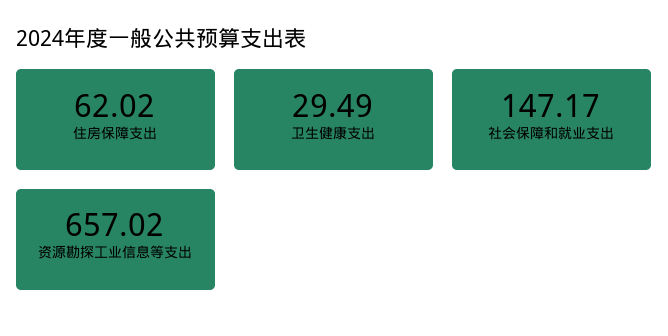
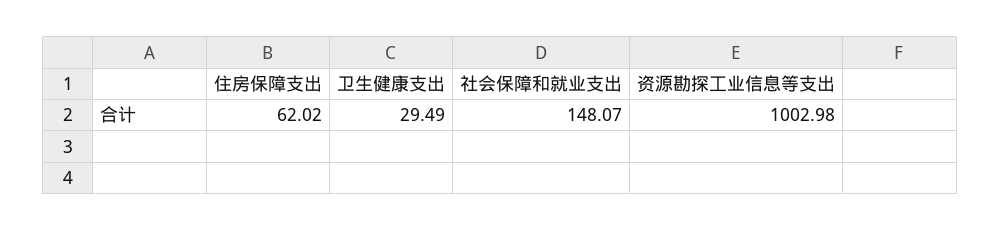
社会保障和就业支出: 147.17 -> 148.07
资源勘探工业信息等支出: 657.02 -> 1002.98

